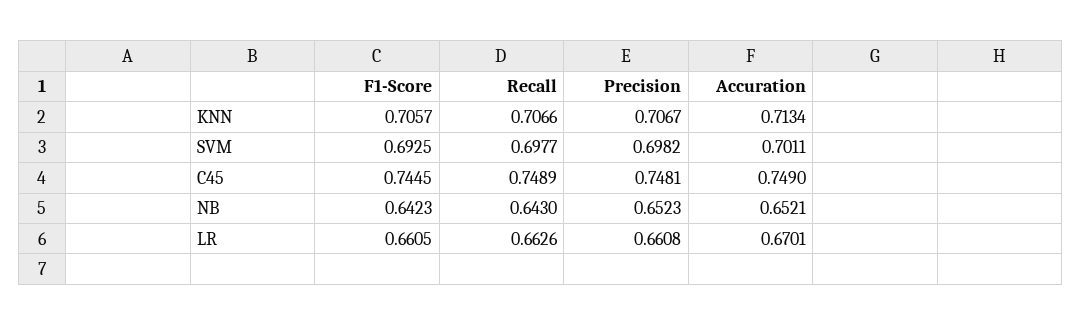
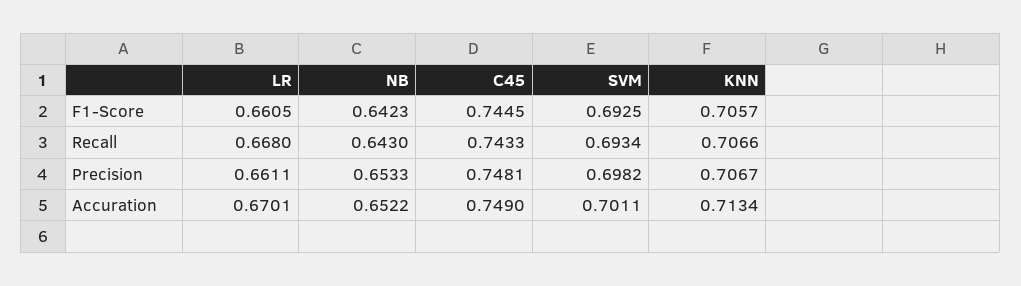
Recall, SVM: 0.6977 -> 0.6934
Recall, C45: 0.7489 -> 0.7433
Precision, NB: 0.6523 -> 0.6533
Accuration, NB: 0.6521 -> 0.6522
Recall, LR: 0.6626 -> 0.668
Precision, LR: 0.6608 -> 0.6611

